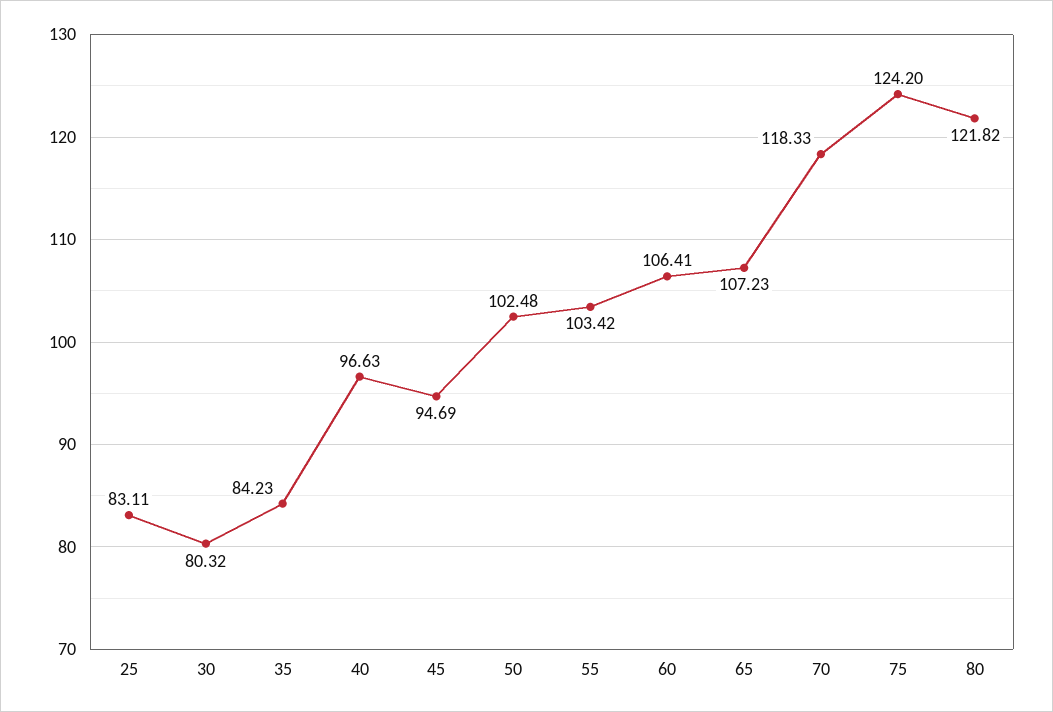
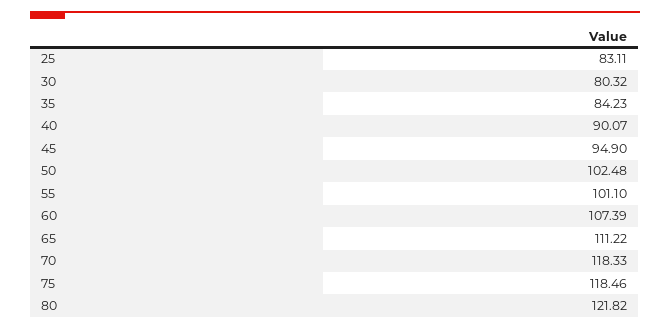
40: 96.63 -> 90.07
45: 94.69 -> 94.9
55: 103.42 -> 101.1
60: 106.41 -> 107.39
65: 107.23 -> 111.22
75: 124.2 -> 118.46

